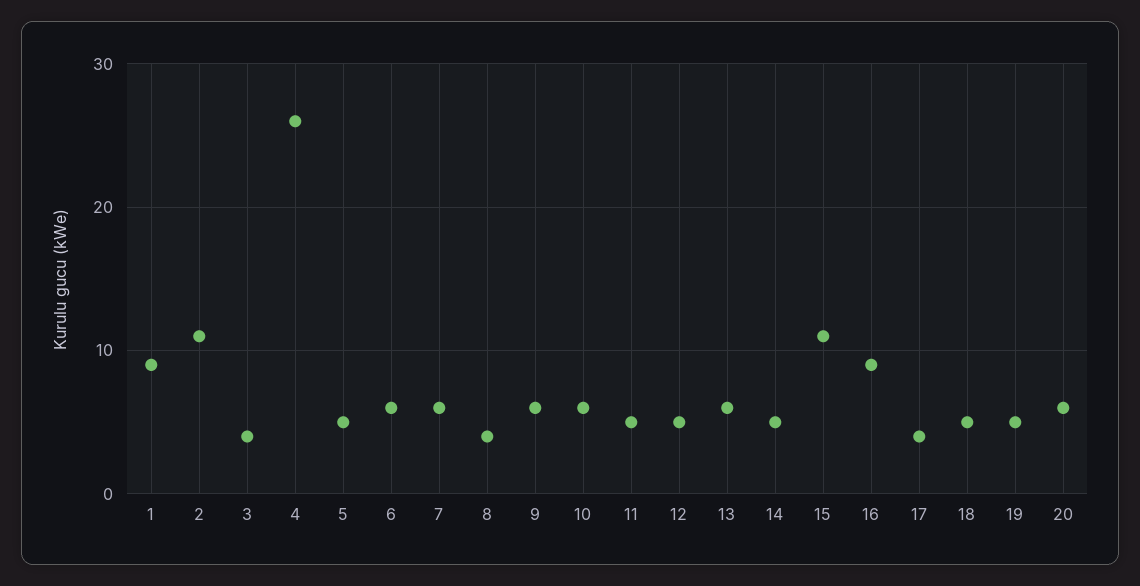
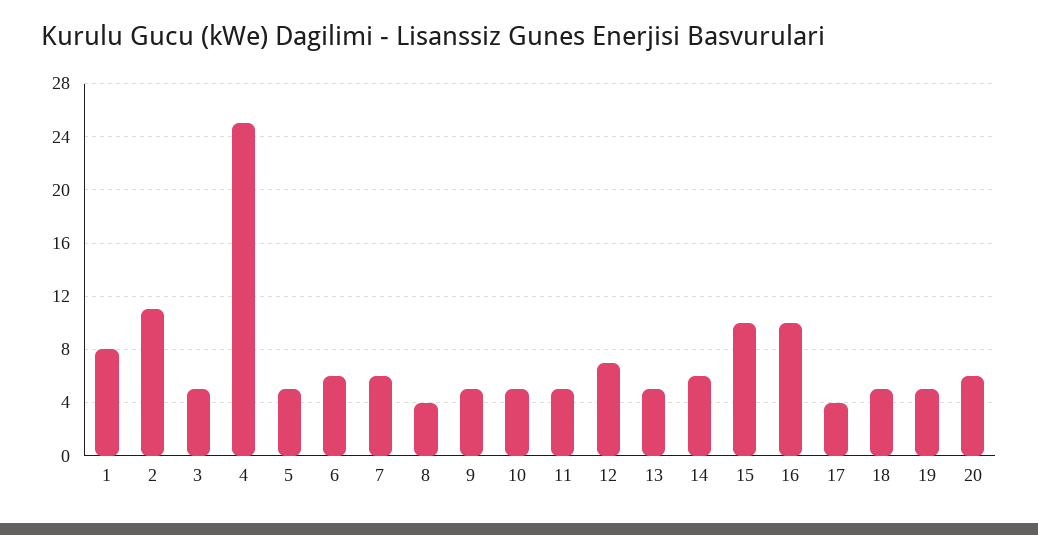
1: 9 -> 8
3: 4 -> 5
4: 26 -> 25
9: 6 -> 5
10: 6 -> 5
12: 5 -> 7
13: 6 -> 5
14: 5 -> 6
15: 11 -> 10
16: 9 -> 10

